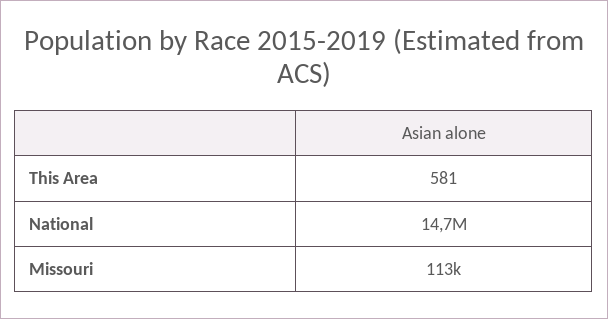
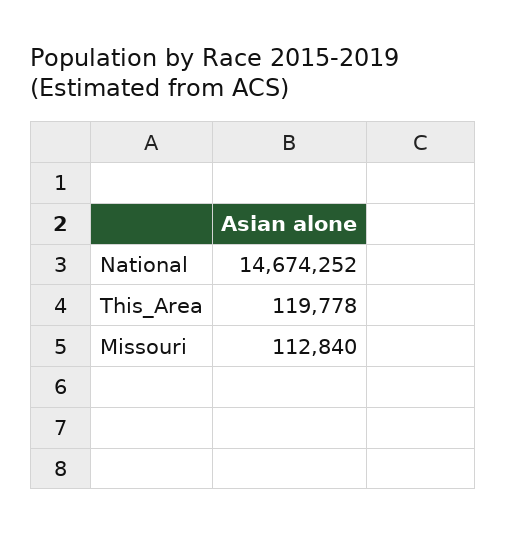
This Area: 581 -> 119778

